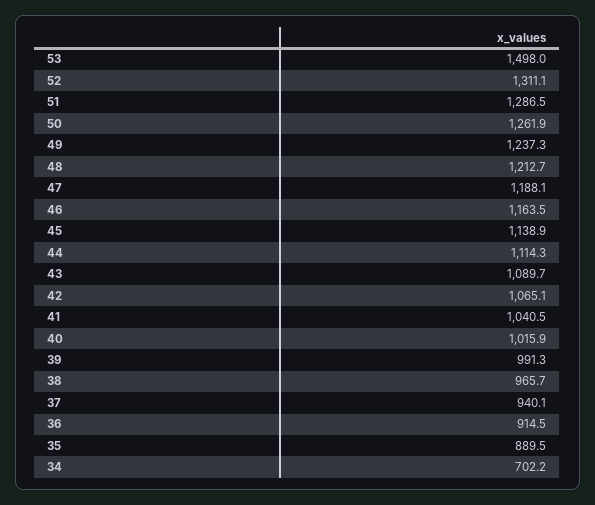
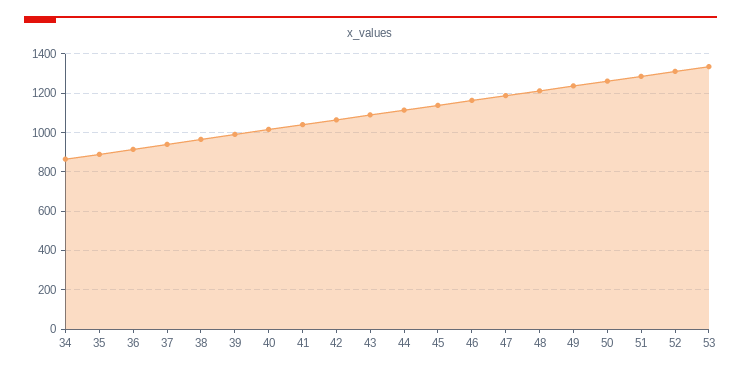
53: 1498 -> 1350
34: 702.2 -> 850

